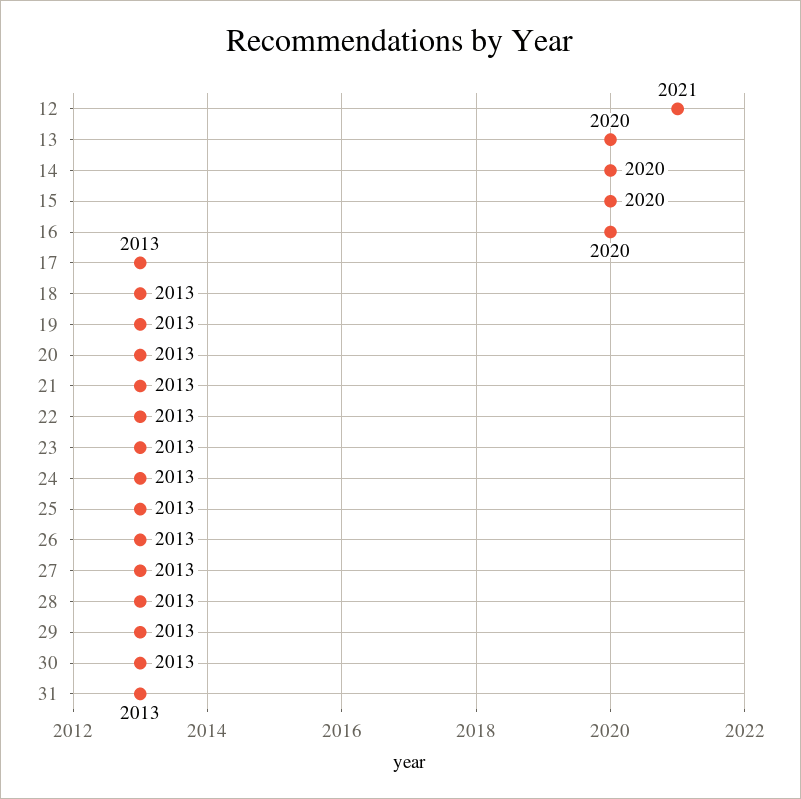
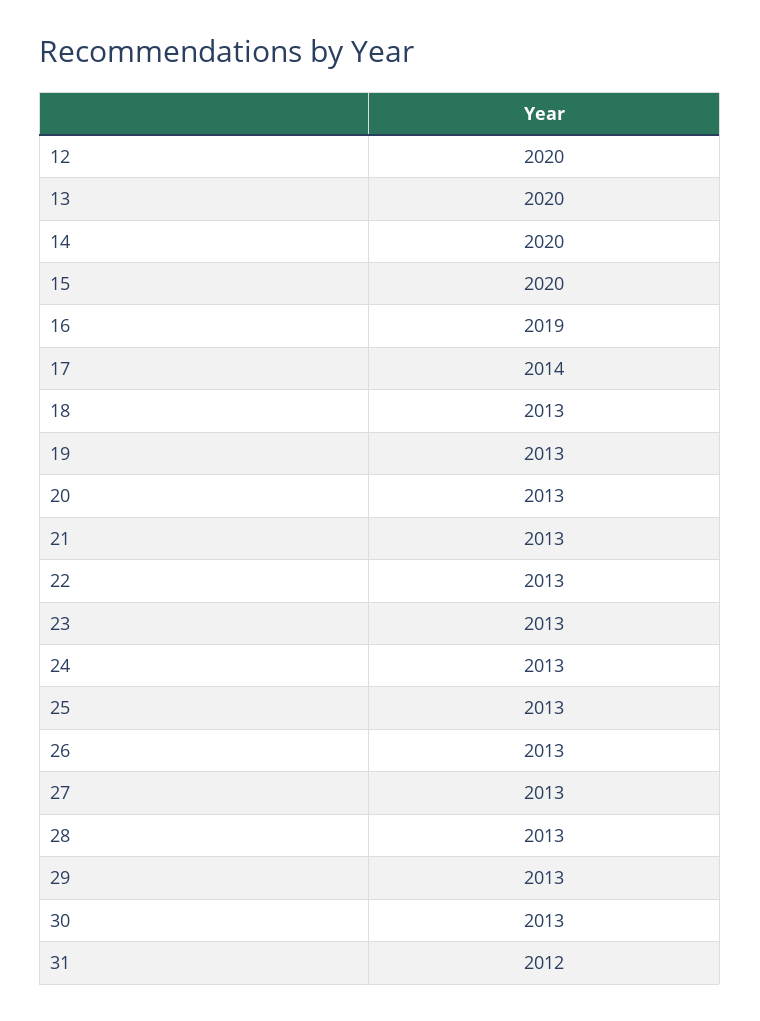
12: 2021 -> 2020
16: 2020 -> 2019
17: 2013 -> 2014
31: 2013 -> 2012

